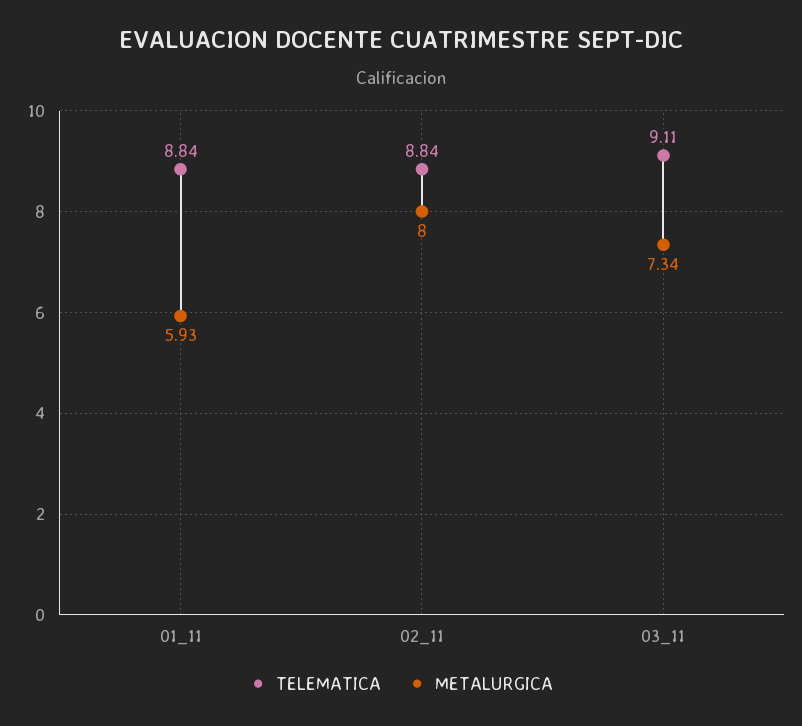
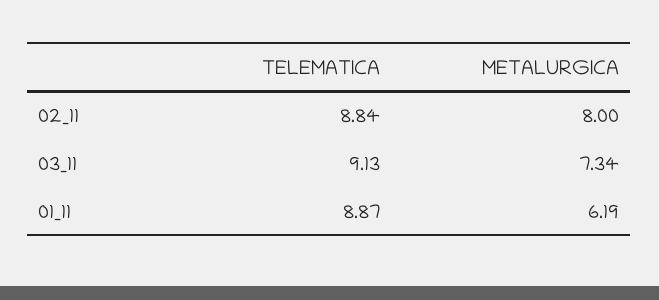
TELEMATICA, 01_11: 8.84 -> 8.87
METALURGICA, 01_11: 5.93 -> 6.19
TELEMATICA, 03_11: 9.11 -> 9.13

